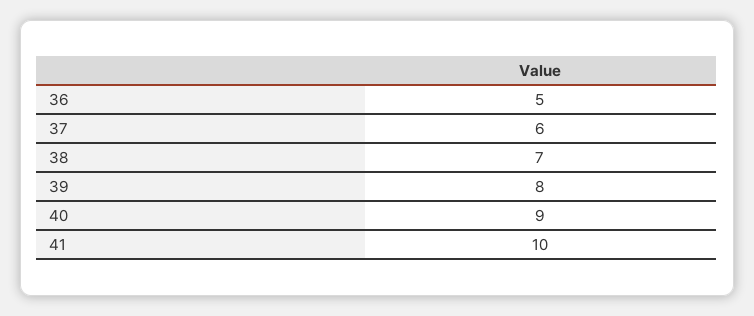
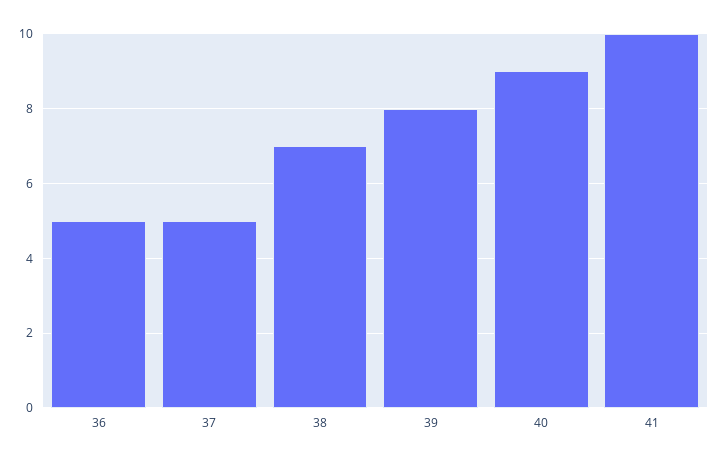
37: 6 -> 5

